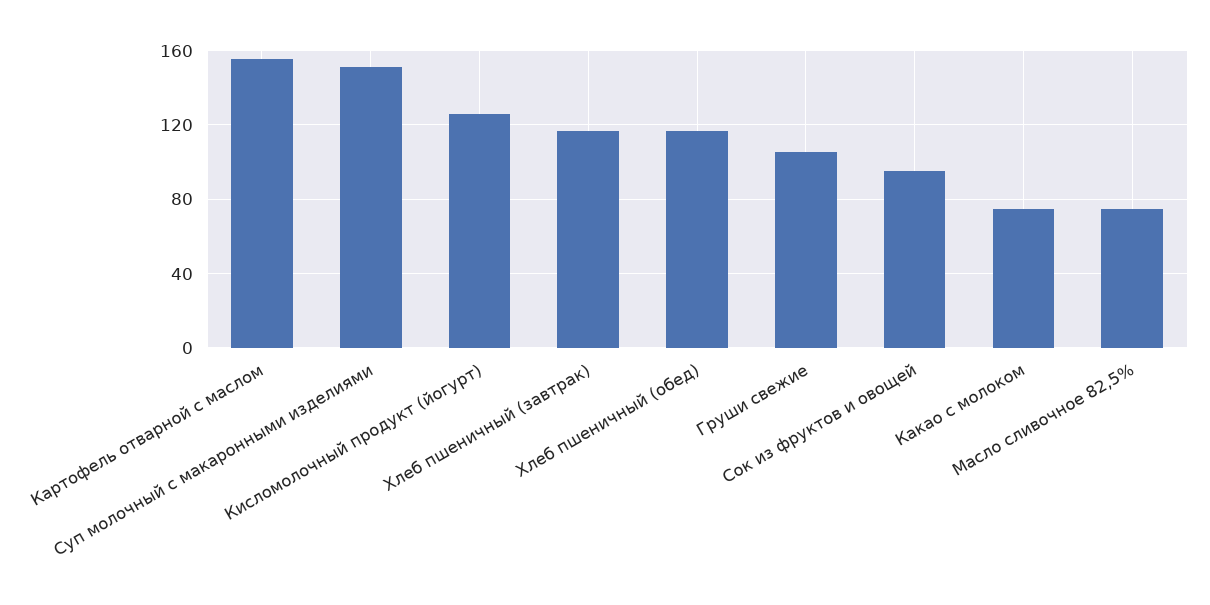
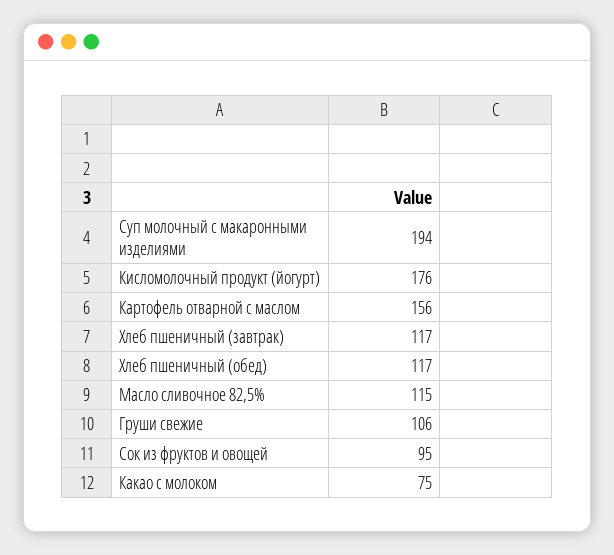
Суп молочный с макаронными изделиями: 150 -> 194
Кисломолочный продукт (йогурт): 125 -> 176
Масло сливочное 82,5%: 75 -> 115

